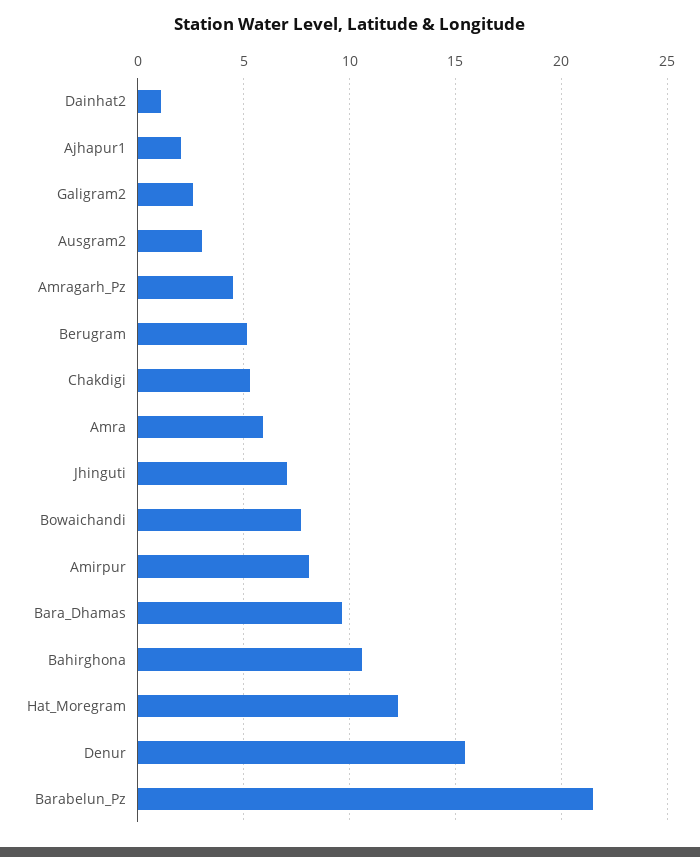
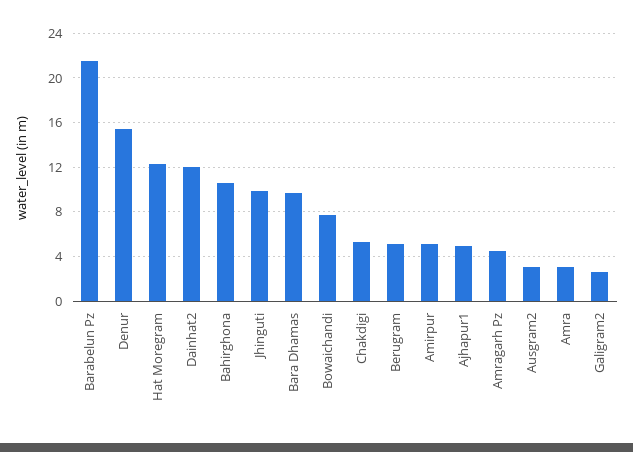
Dainhat2: 1 -> 12
Ajhapur1: 2 -> 5
Amra: 6 -> 3
Jhinguti: 7 -> 10
Amirpur: 8 -> 5

